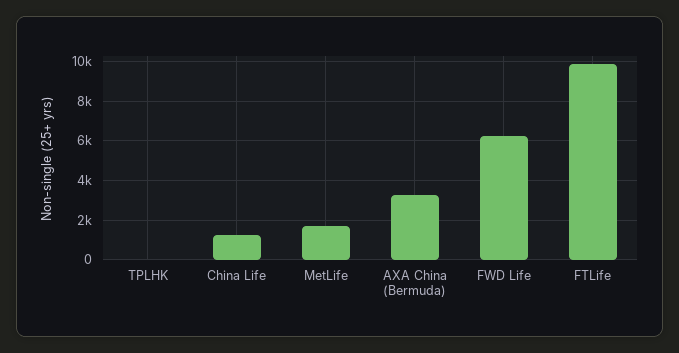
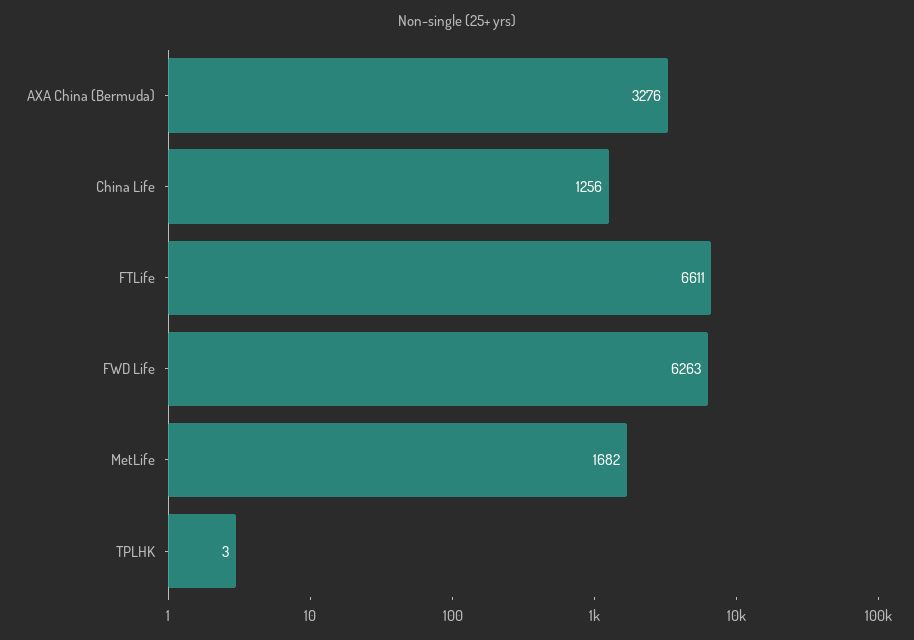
FTLife: 10000 -> 6611

